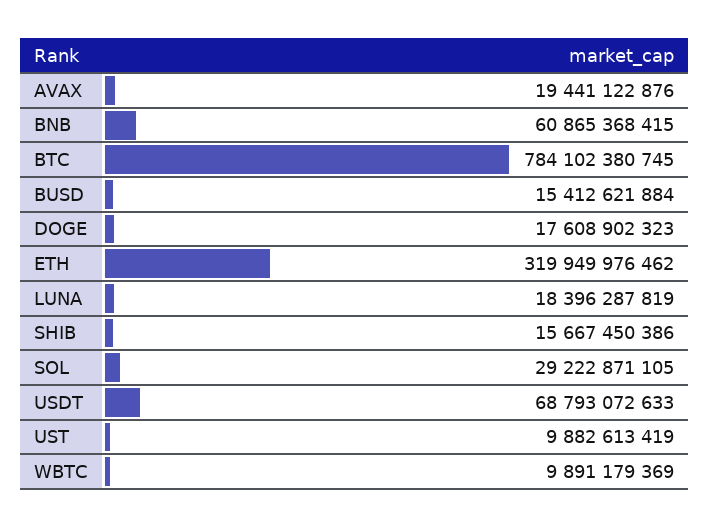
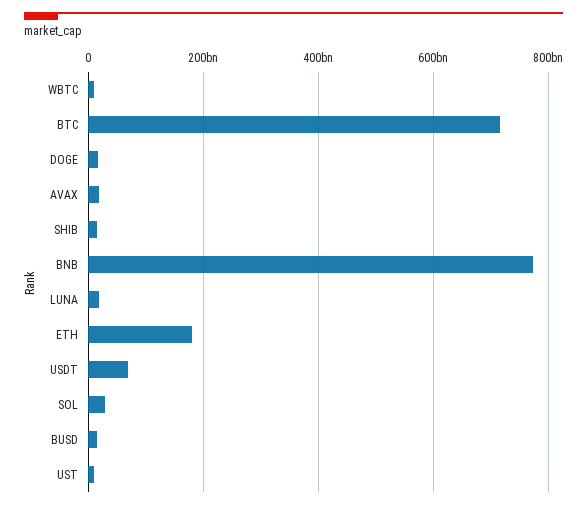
BNB: 60865368415 -> 780000000000
BTC: 784102380745 -> 720000000000
ETH: 319949976462 -> 180000000000

